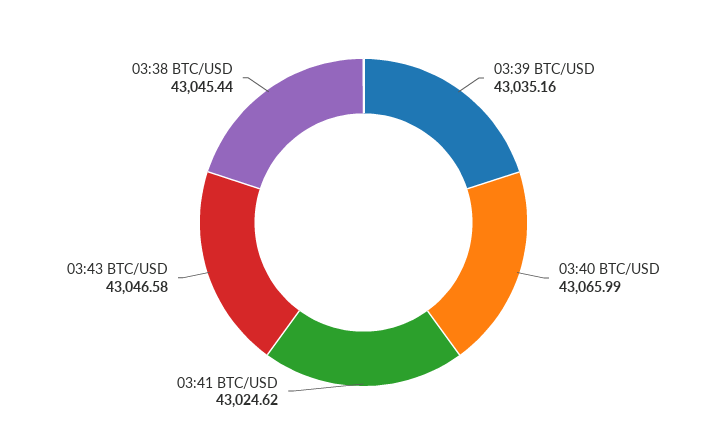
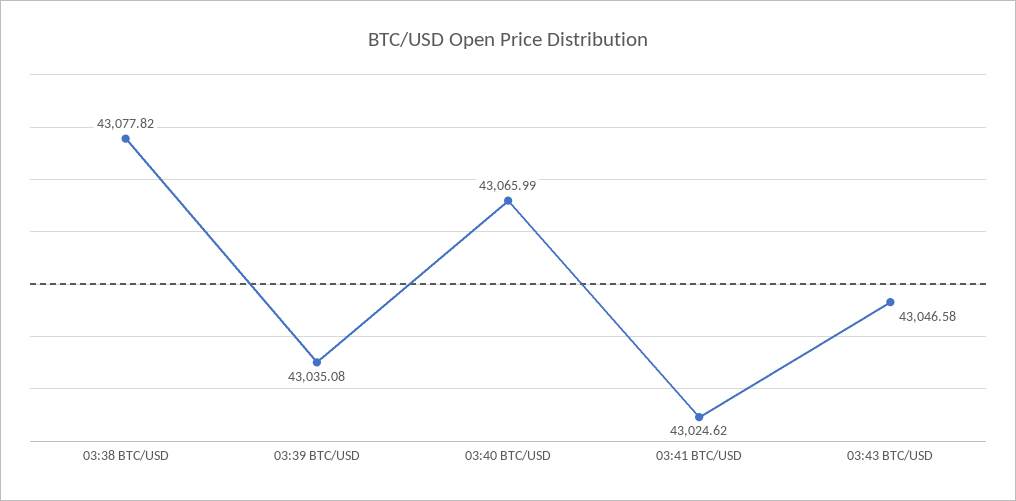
03:39 BTC/USD: 43035.16 -> 43035.08
03:38 BTC/USD: 43045.44 -> 43077.82

